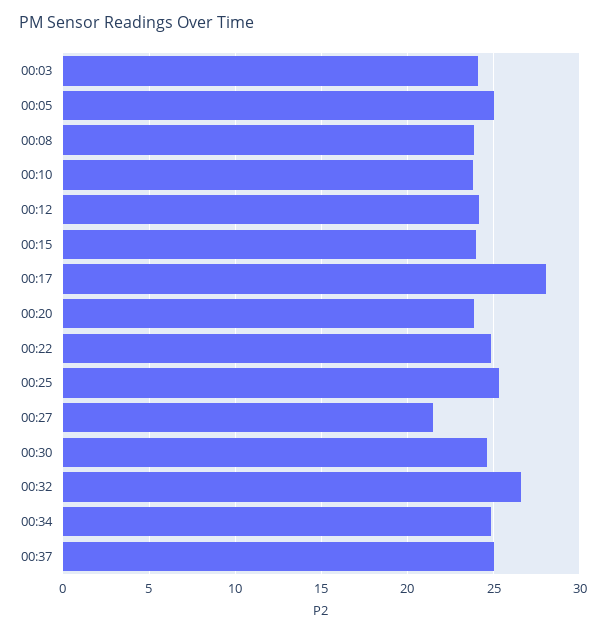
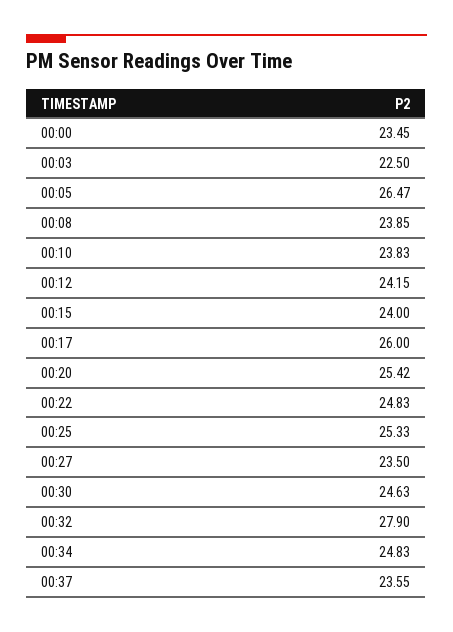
00:03: 24 -> 22.5
00:05: 25 -> 26.47
00:17: 28 -> 26
00:20: 24 -> 25.42
00:27: 21.5 -> 23.5
00:32: 26.5 -> 27.9
00:37: 25 -> 23.55
00:00: none -> 23.45

